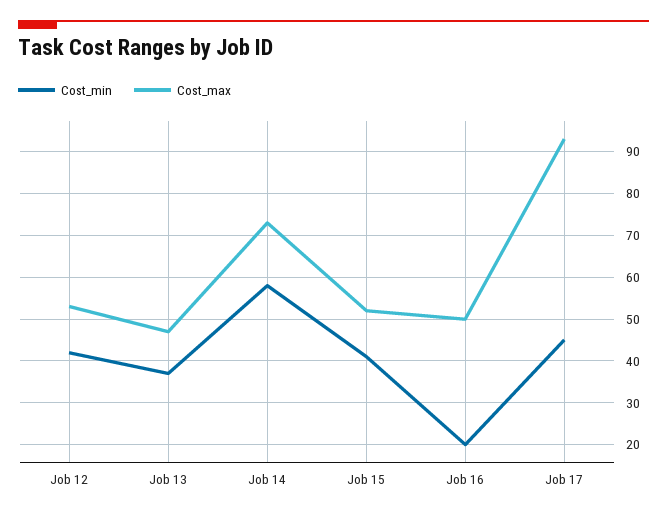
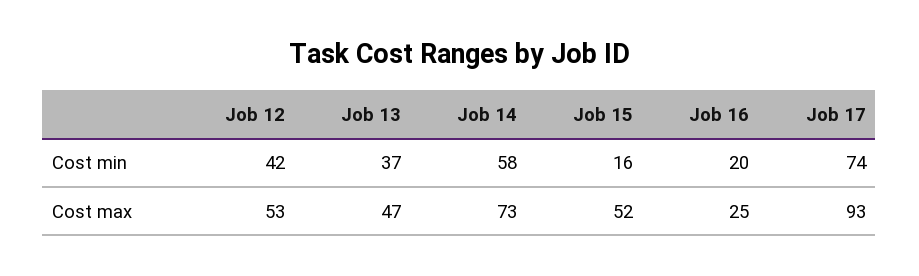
Cost_min, Job 15: 40 -> 16
Cost_max, Job 16: 50 -> 25
Cost_min, Job 17: 45 -> 74

